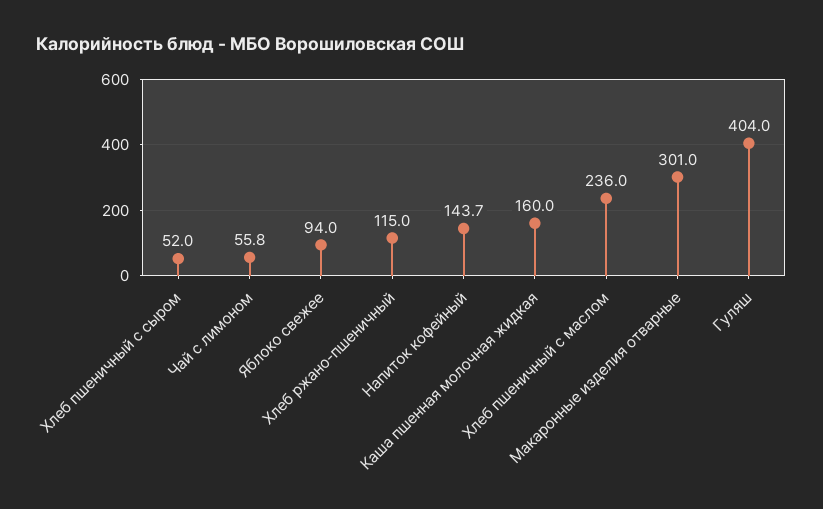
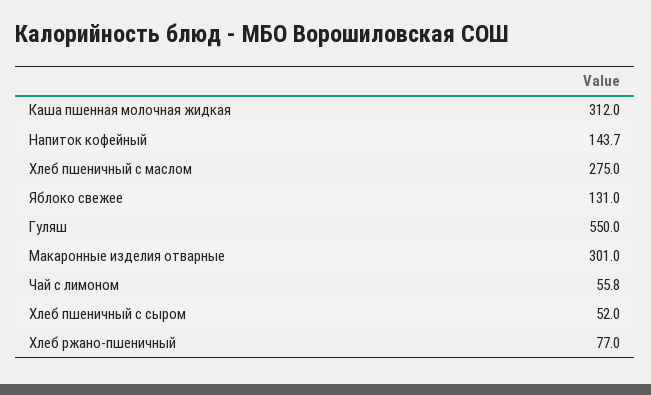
Яблоко свежее: 94 -> 131
Хлеб ржано-пшеничный: 115 -> 77
Каша пшенная молочная жидкая: 160 -> 312
Хлеб пшеничный с маслом: 236 -> 275
Гуляш: 404 -> 550

